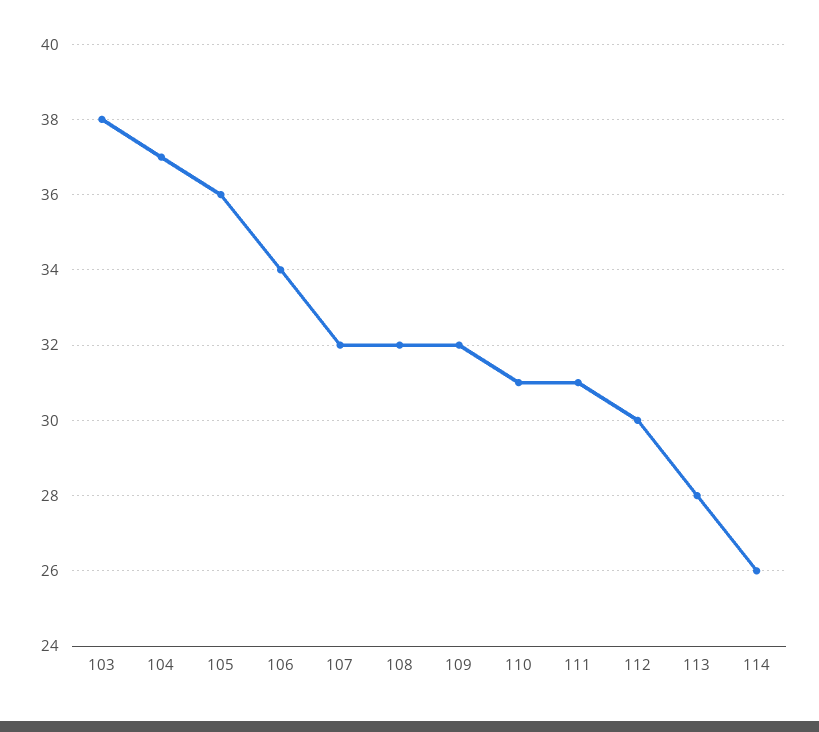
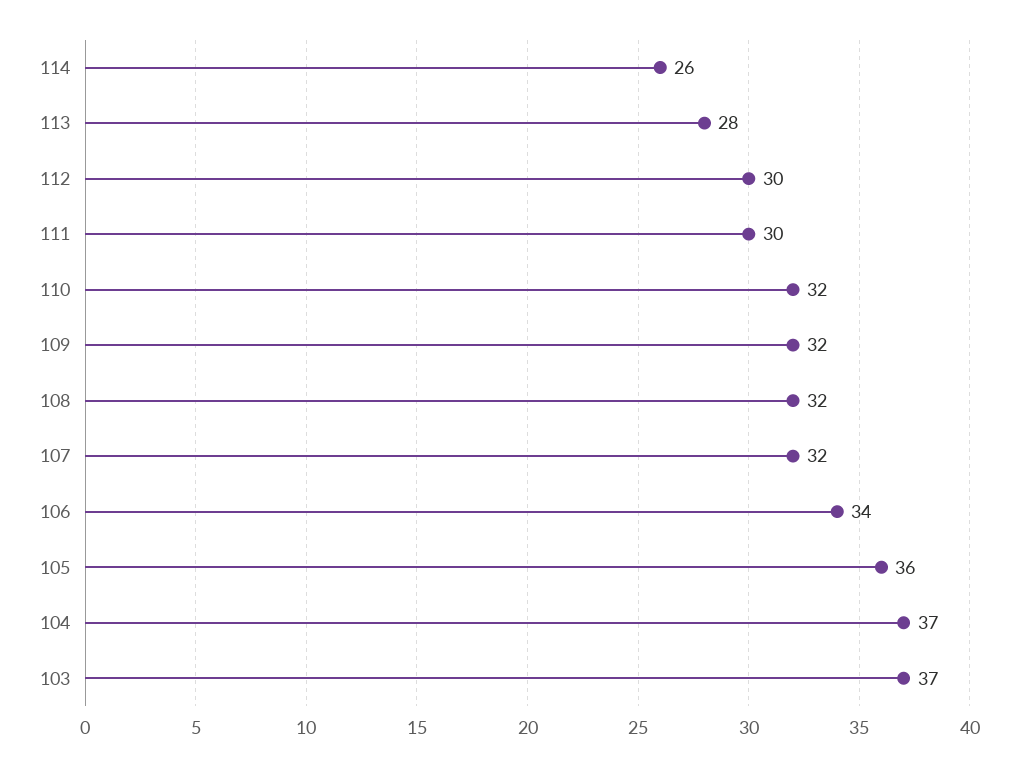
103: 38 -> 37
110: 31 -> 32
111: 31 -> 30

